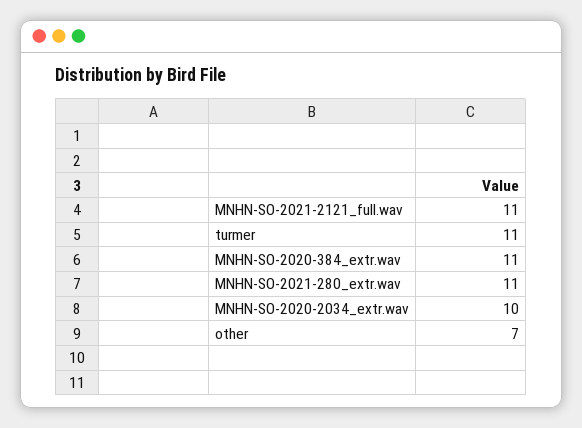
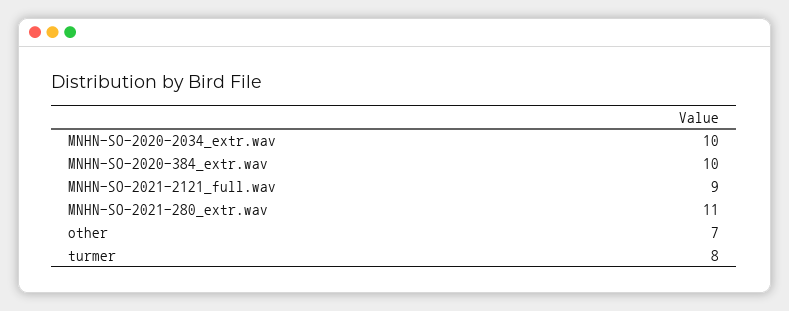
MNHN-SO-2021-2121_full.wav: 11 -> 9
turmer: 11 -> 8
MNHN-SO-2020-384_extr.wav: 11 -> 10

